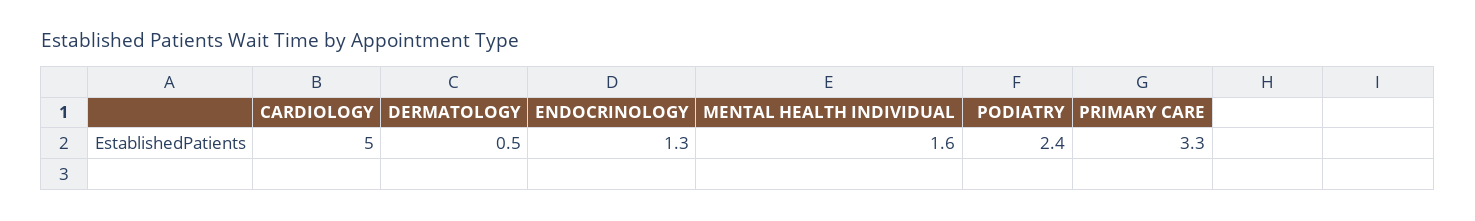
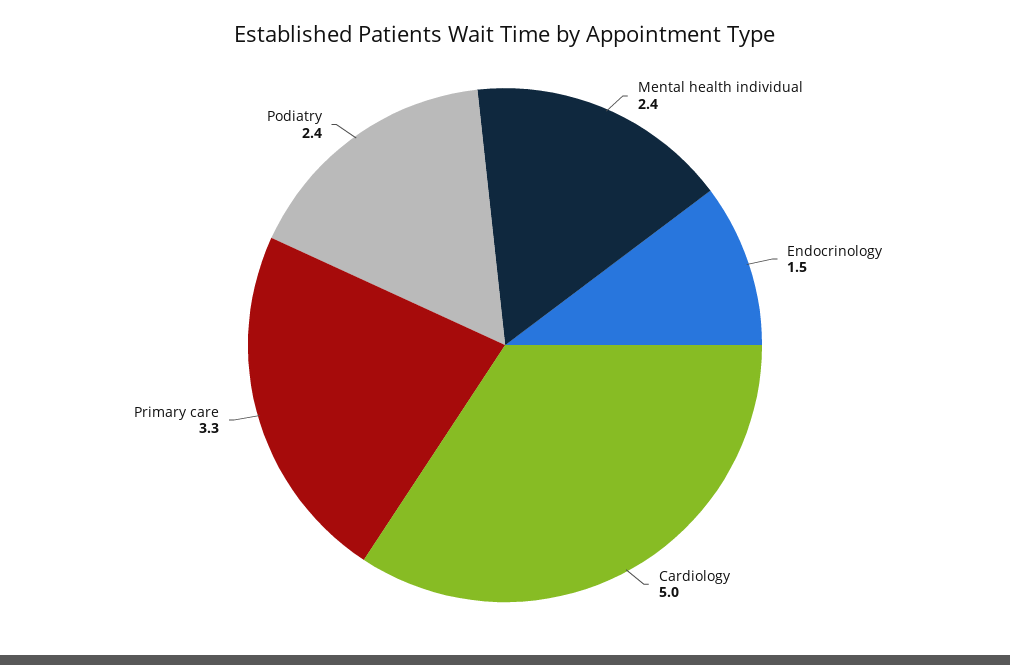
DERMATOLOGY: 0.5 -> none
ENDOCRINOLOGY: 1.3 -> 1.5
MENTAL HEALTH INDIVIDUAL: 1.6 -> 2.4

